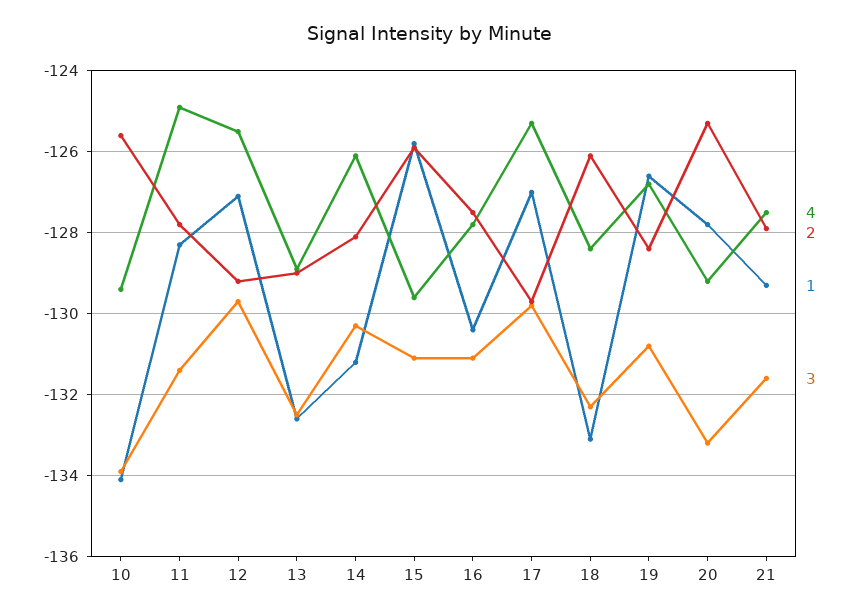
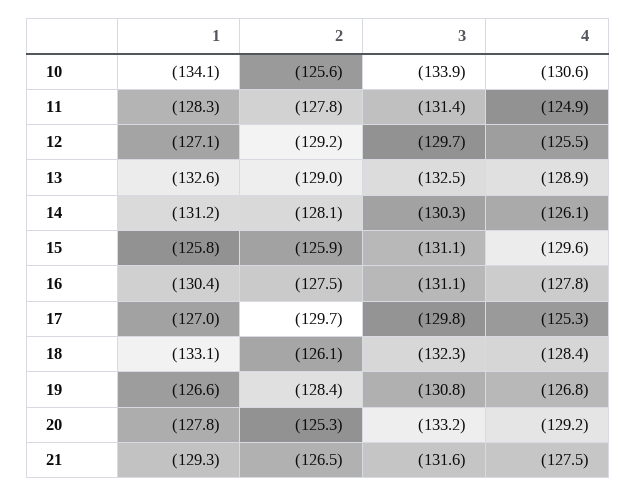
4, 10: -129.5 -> -130.6
2, 21: -128 -> -126.5

